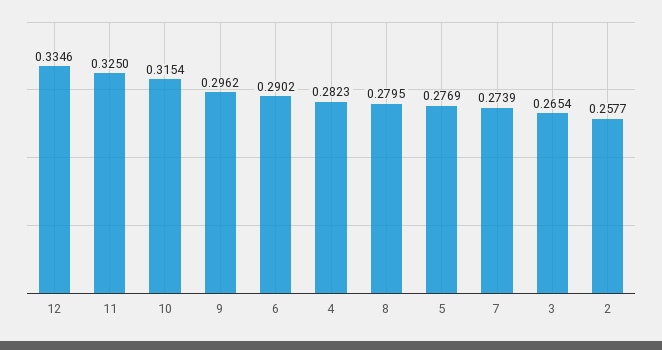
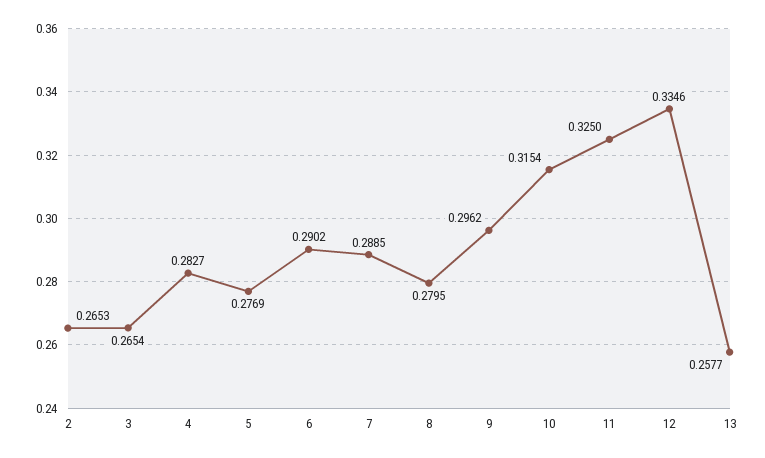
4: 0.2823 -> 0.2827
7: 0.2739 -> 0.2885
2: 0.2577 -> 0.2653
13: none -> 0.2577

